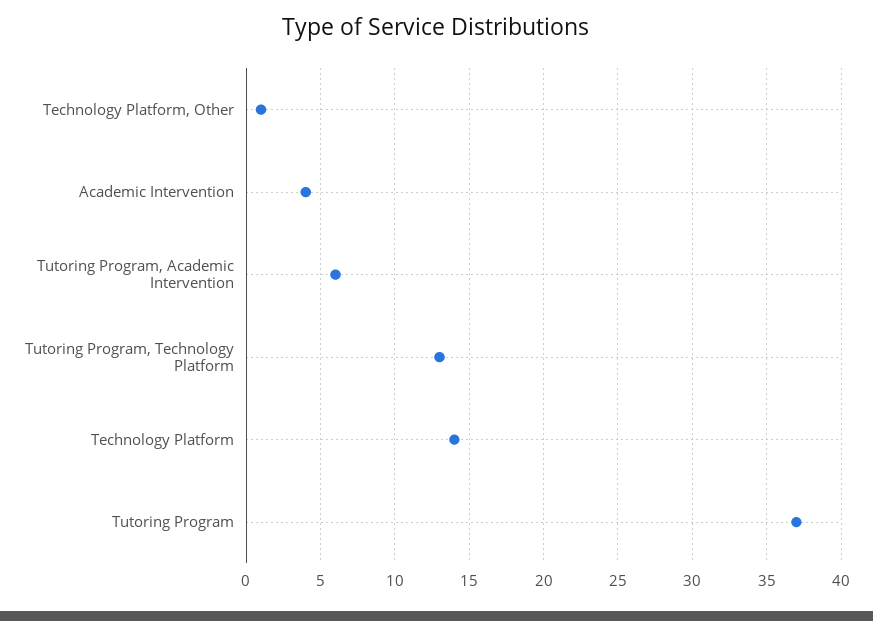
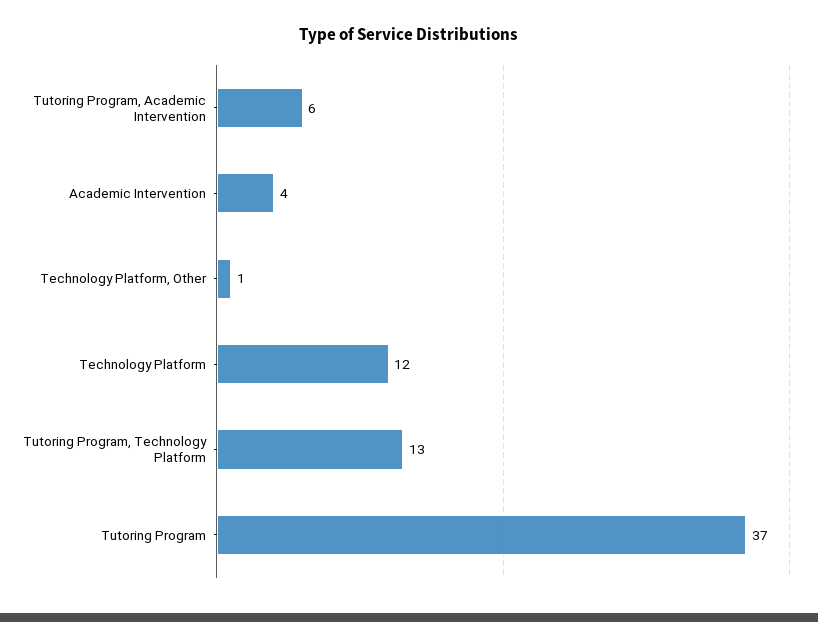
Technology Platform: 14 -> 12

